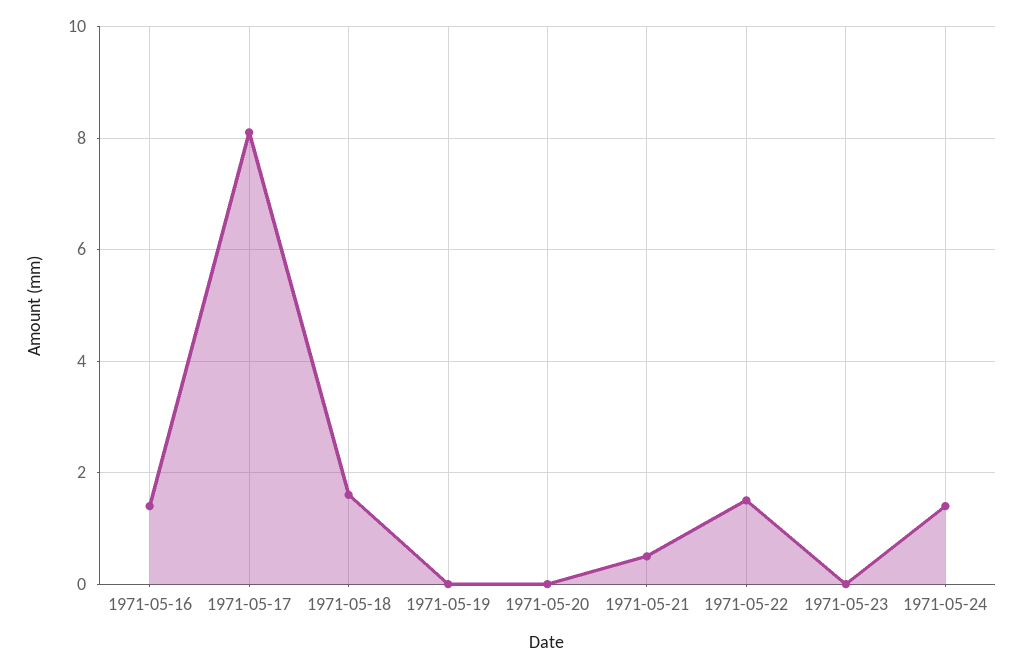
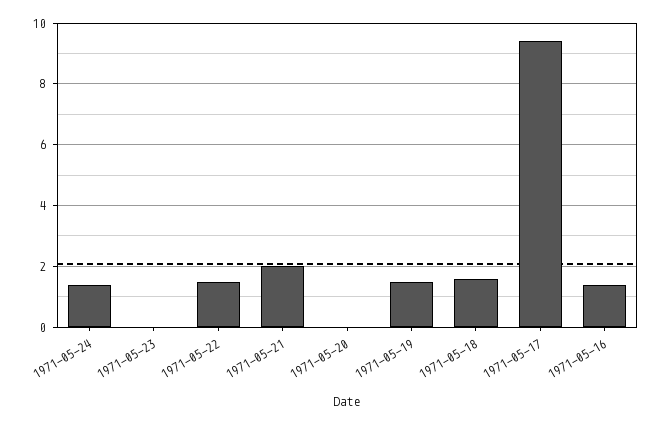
1971-05-17: 8 -> 9.5
1971-05-19: 0 -> 1.5
1971-05-21: 0.5 -> 2

